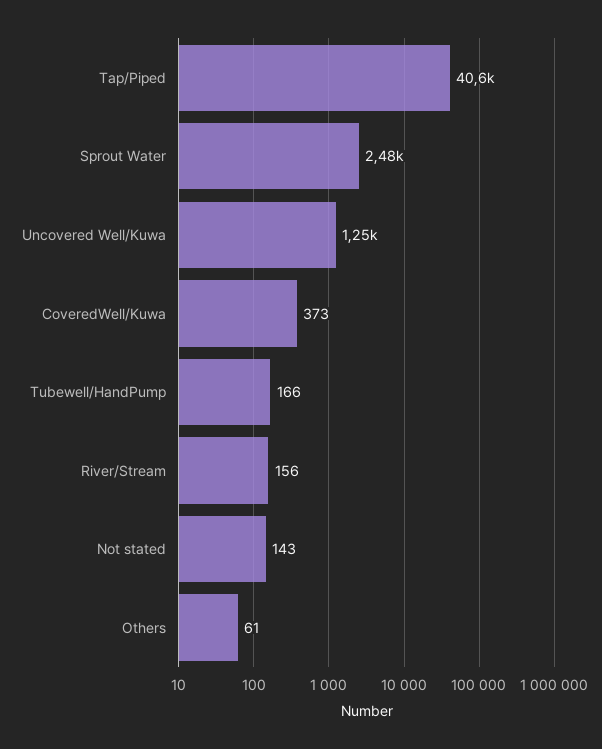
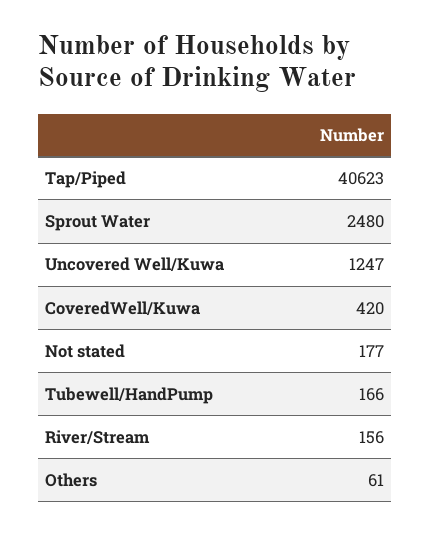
CoveredWell/Kuwa: 373 -> 420
Not stated: 143 -> 177

